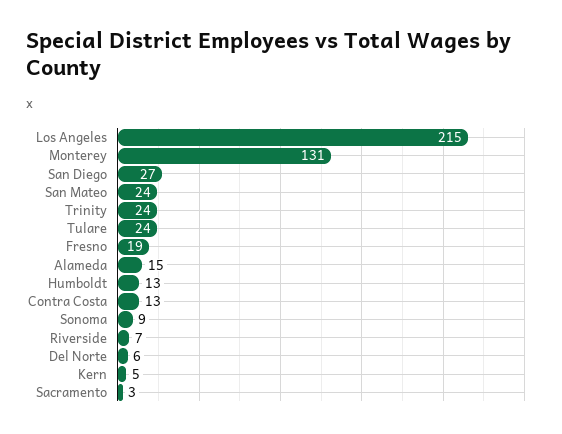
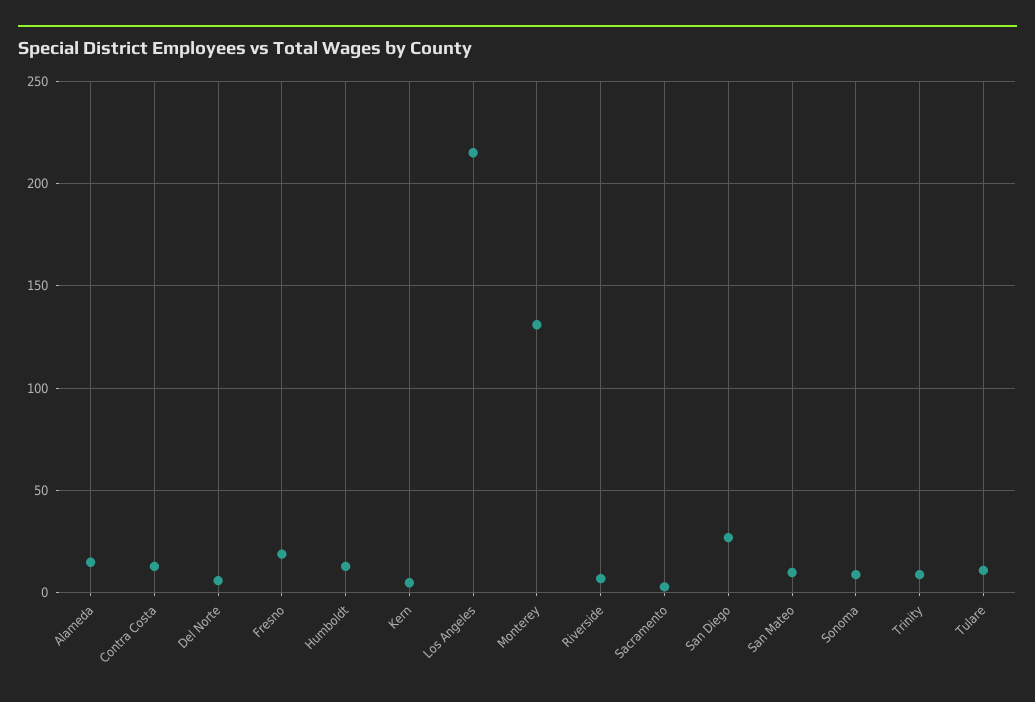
San Mateo: 24 -> 10
Trinity: 24 -> 10
Tulare: 24 -> 10

